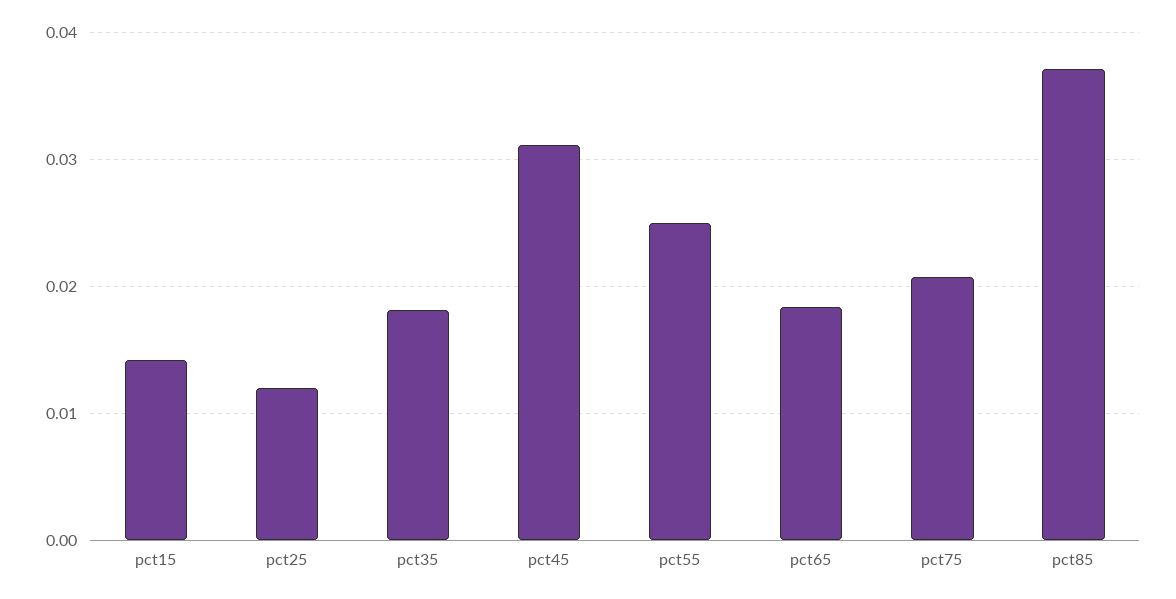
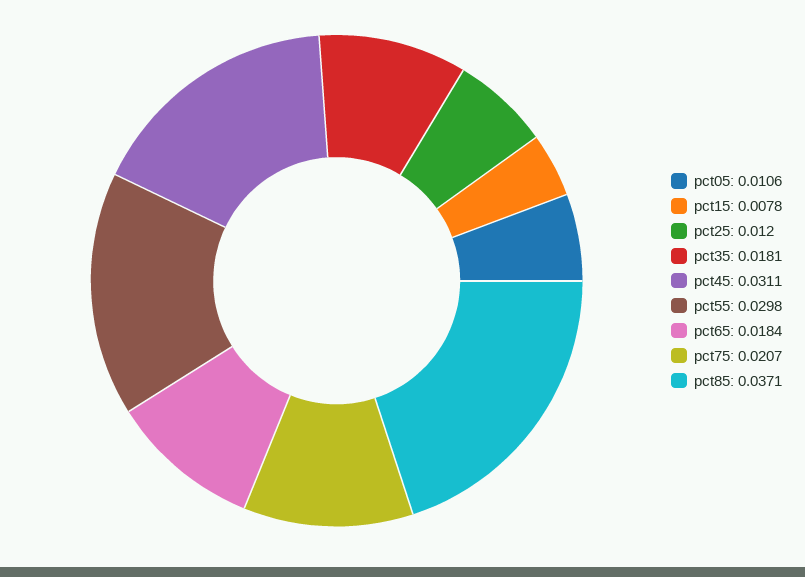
pct15: 0.014 -> 0.0078
pct55: 0.025 -> 0.0298
pct05: none -> 0.0106

